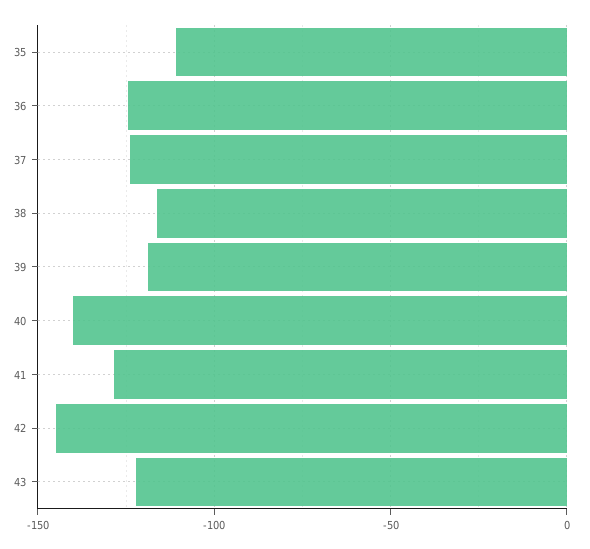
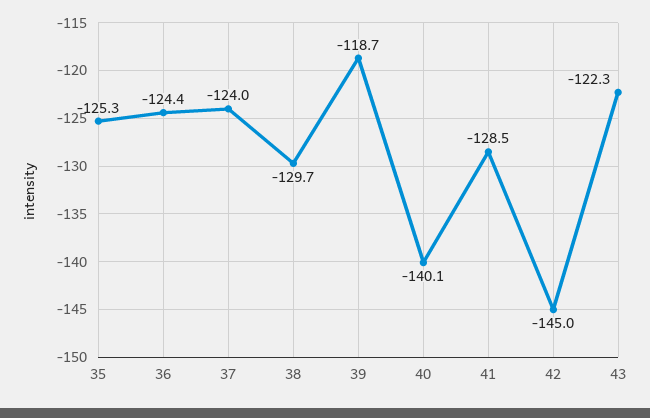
35: -110 -> -125.3
38: -115 -> -129.7

